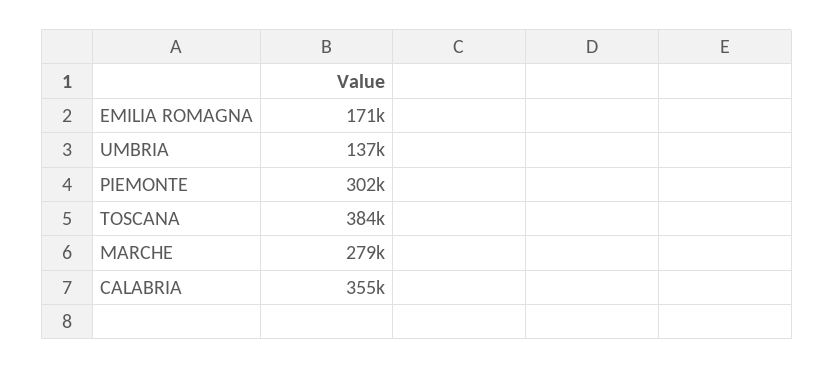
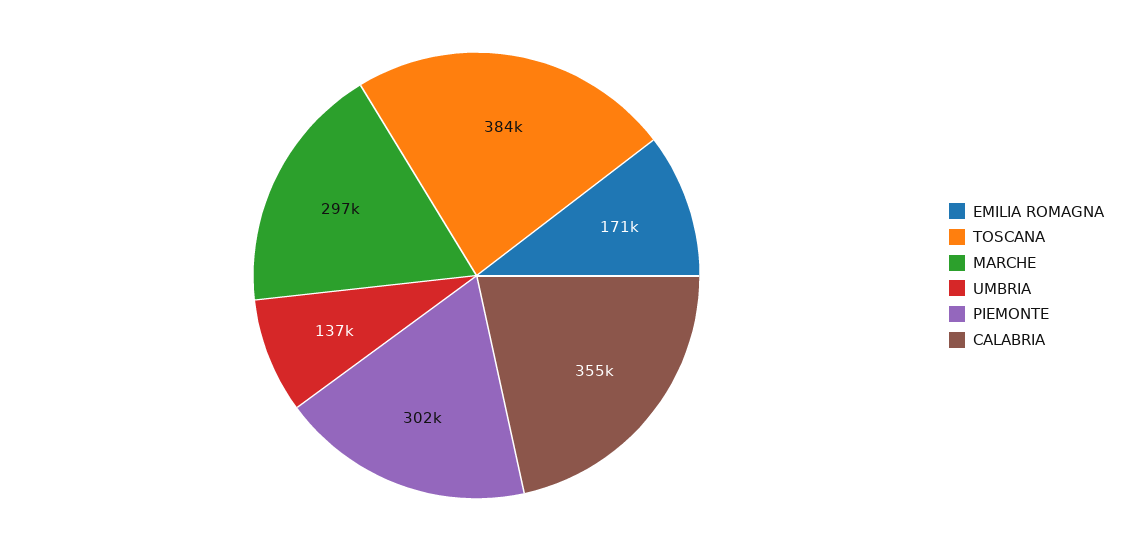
MARCHE: 279000 -> 297000

